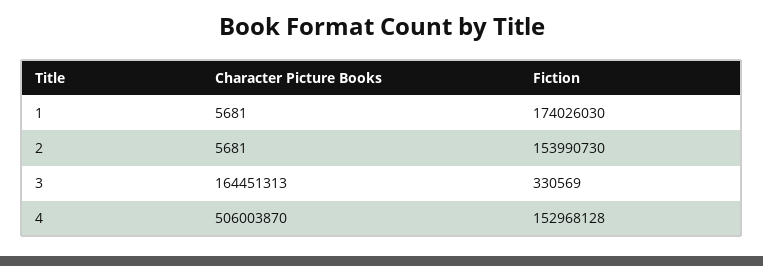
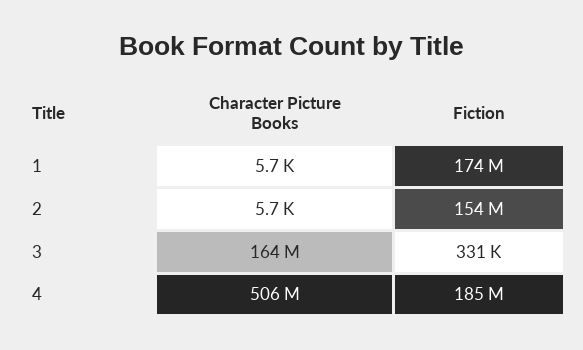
Fiction, 4: 152968128 -> 185000000

